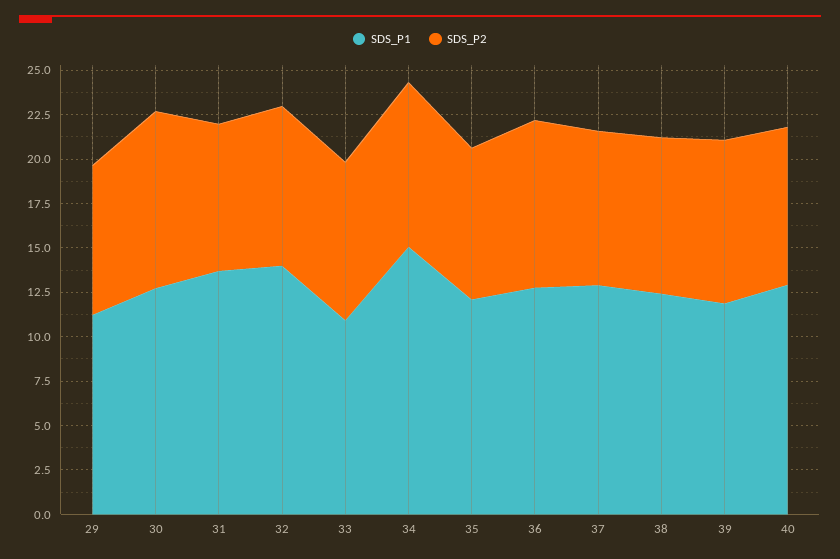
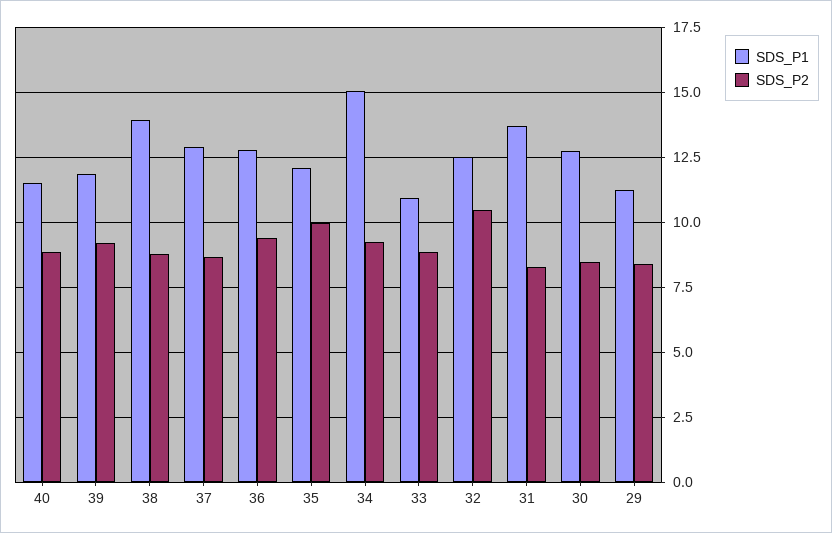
SDS_P2, 30: 10 -> 8.5
SDS_P1, 32: 14 -> 12.5
SDS_P2, 32: 9 -> 10.5
SDS_P2, 35: 8.5 -> 10
SDS_P1, 38: 12.5 -> 14
SDS_P1, 40: 13 -> 11.5

